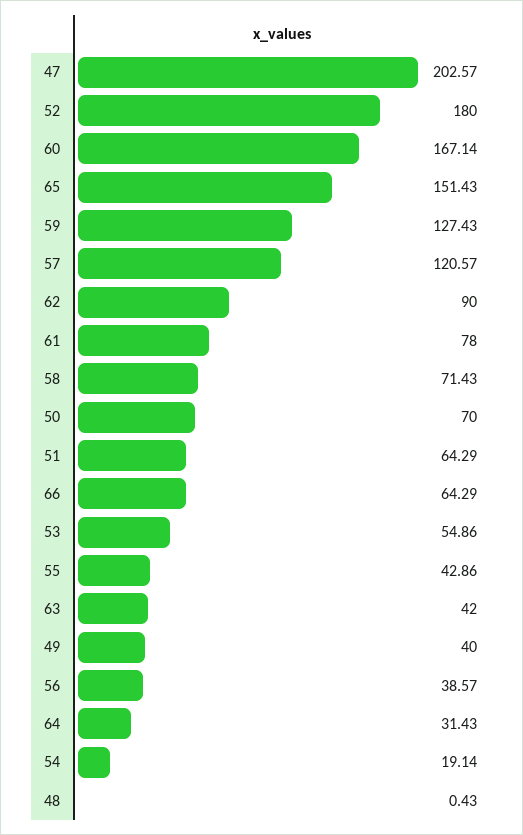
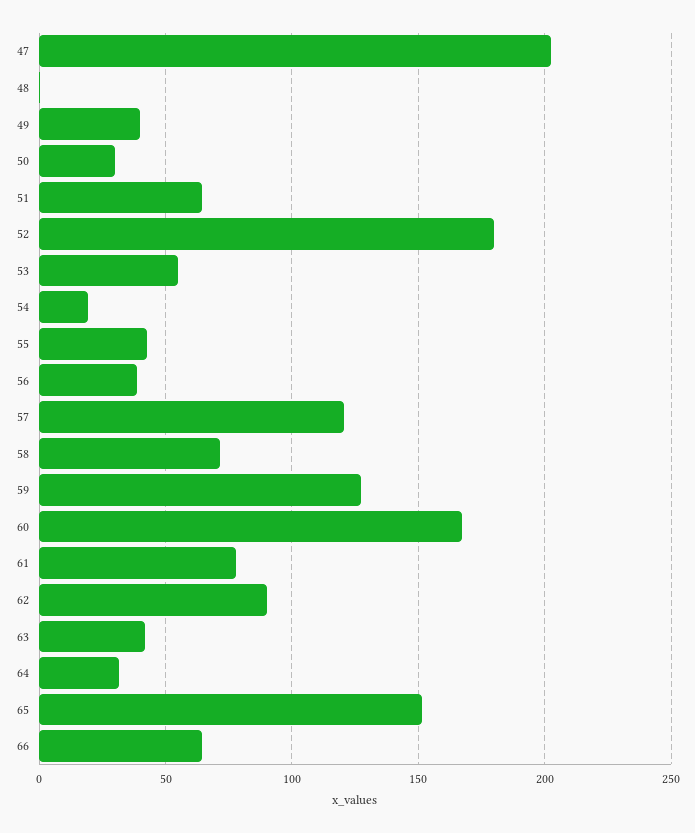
50: 70 -> 30

